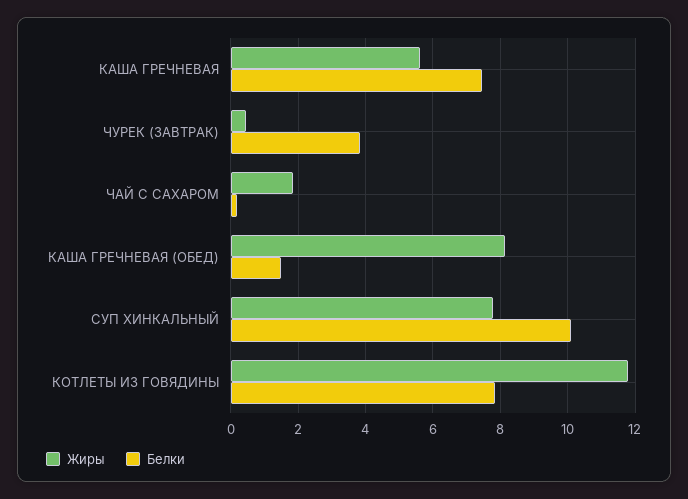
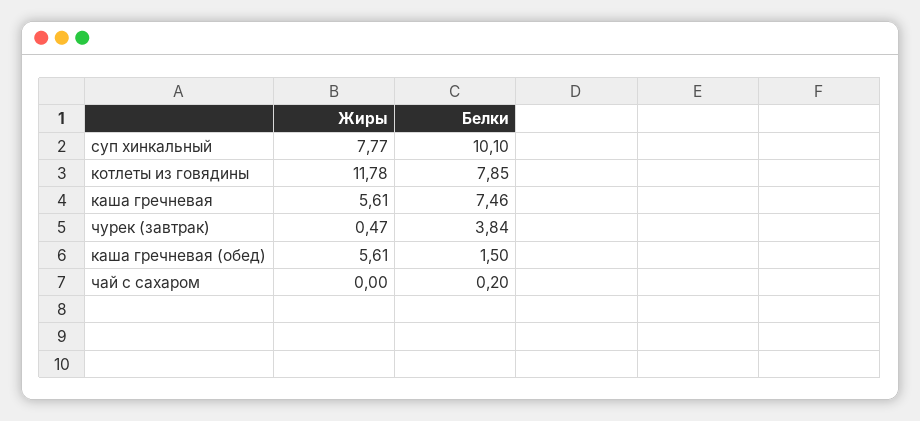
Жиры, ЧАЙ С САХАРОМ: 1.8 -> 0
Жиры, КАША ГРЕЧНЕВАЯ (ОБЕД): 8.2 -> 5.61

